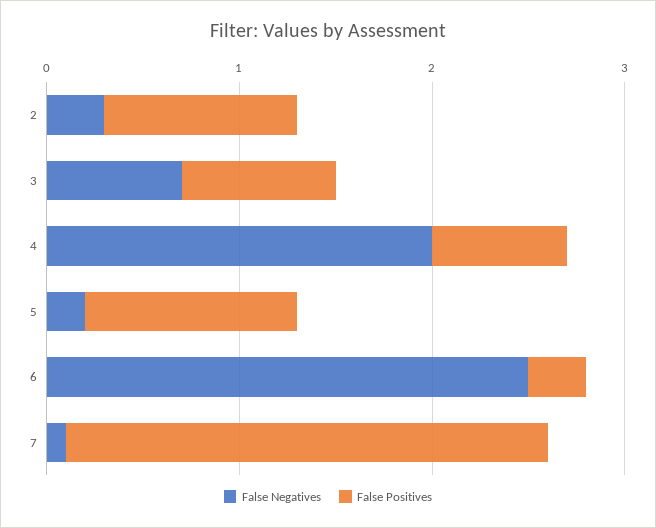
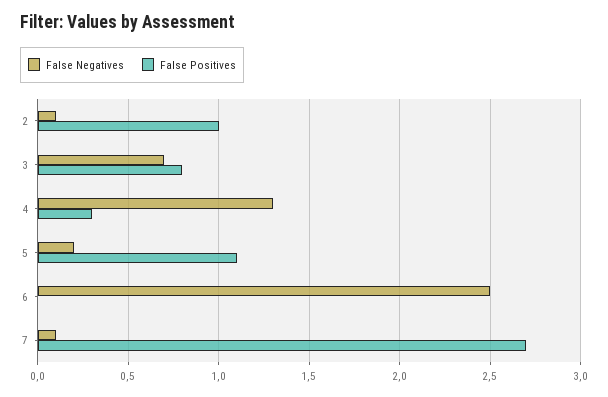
False Negatives, 2: 0.3 -> 0.1
False Negatives, 4: 2 -> 1.3
False Positives, 4: 0.7 -> 0.3
False Positives, 6: 0.3 -> 0
False Positives, 7: 2.5 -> 2.7

